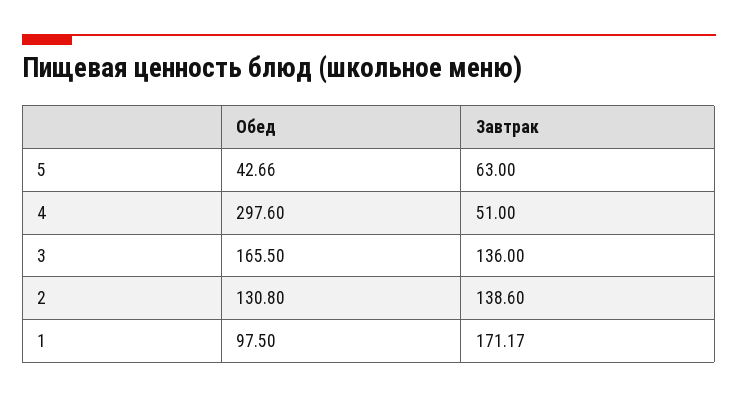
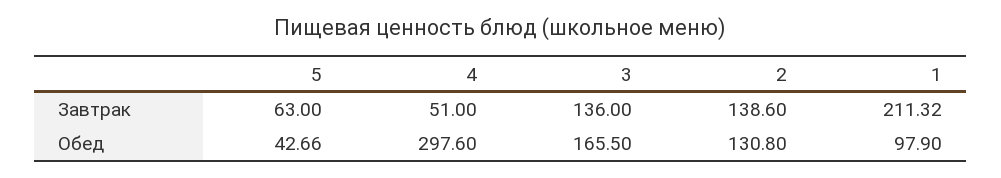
Обед, 1: 97.5 -> 97.9
Завтрак, 1: 171.17 -> 211.32

